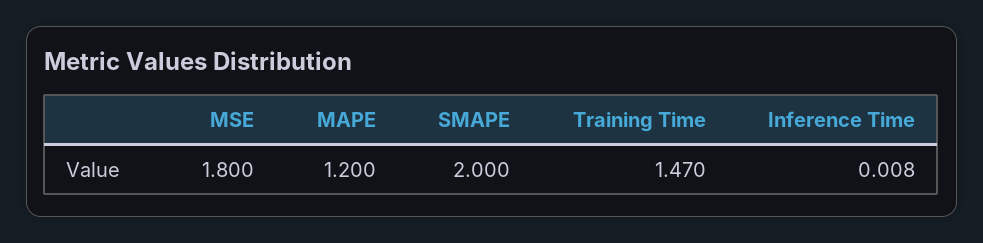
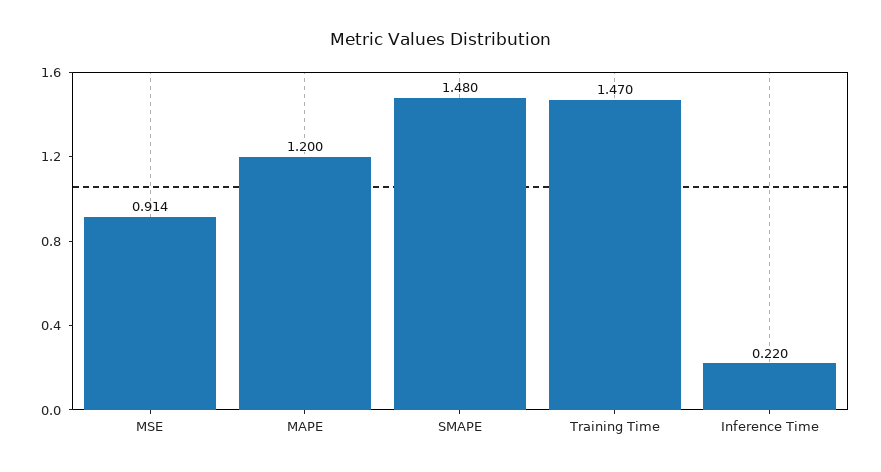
MSE: 1.8 -> 0.914
SMAPE: 2 -> 1.48
Inference Time: 0.008 -> 0.22

